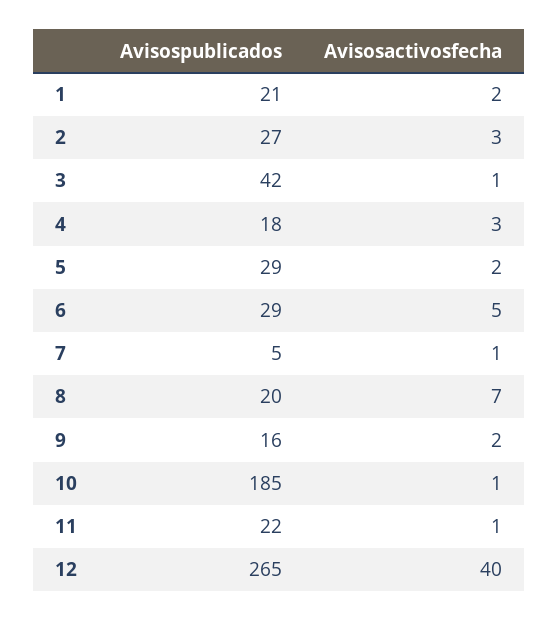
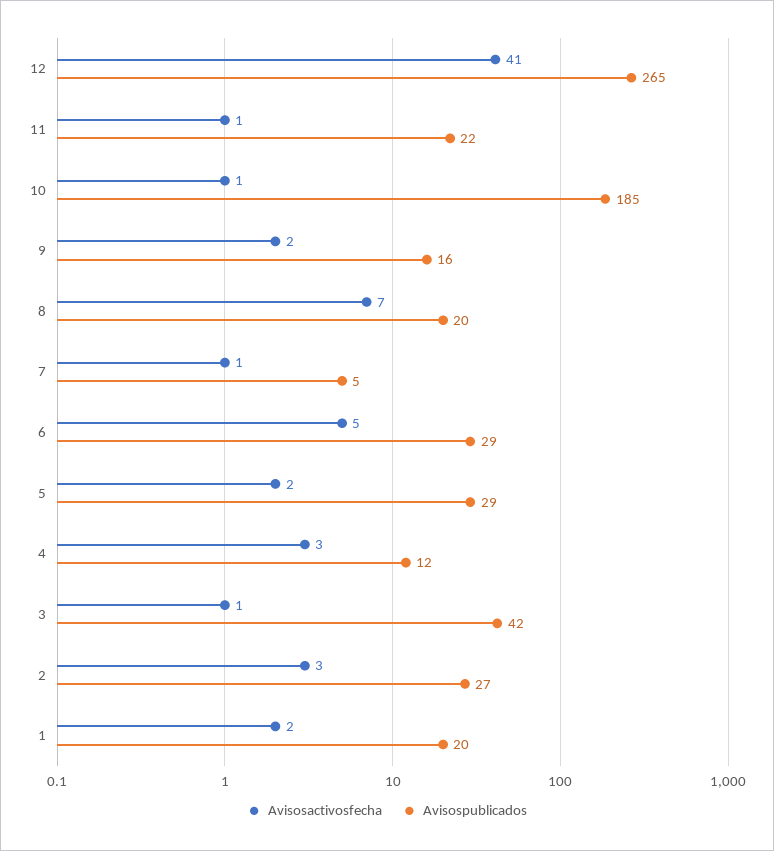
Avisospublicados, 1: 21 -> 20
Avisospublicados, 4: 18 -> 12
Avisosactivosfecha, 12: 40 -> 41

